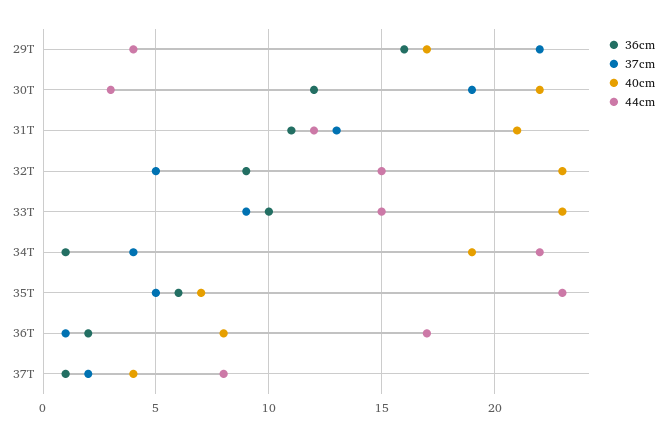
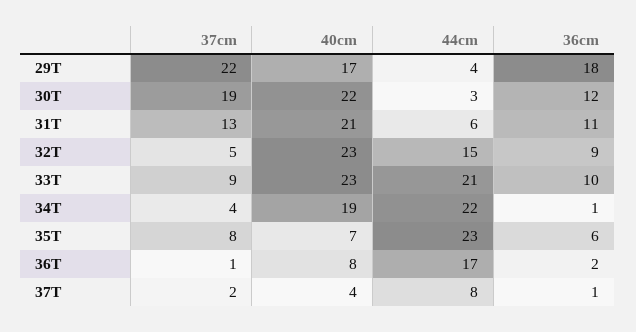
36cm, 29T: 16 -> 18
44cm, 31T: 12 -> 6
44cm, 33T: 15 -> 21
37cm, 35T: 5 -> 8

